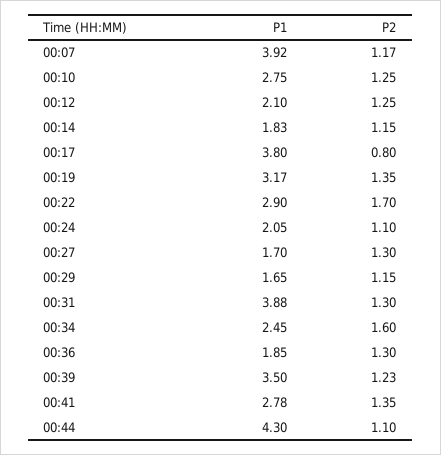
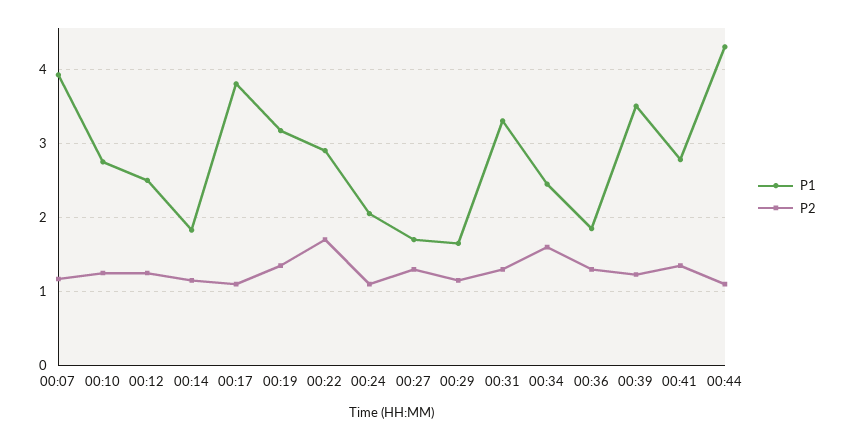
P1, 00:12: 2.1 -> 2.5
P2, 00:17: 0.8 -> 1.1
P1, 00:31: 3.88 -> 3.3

